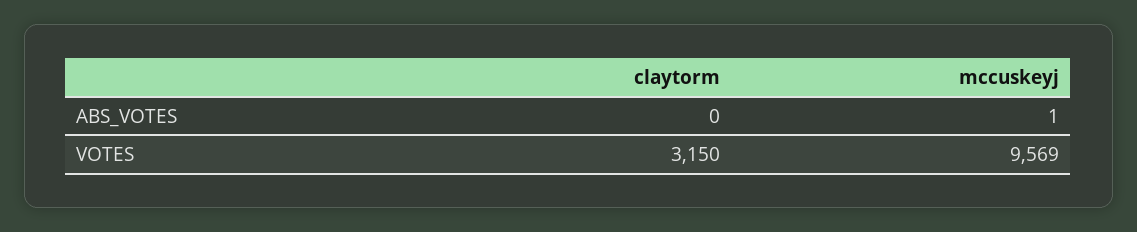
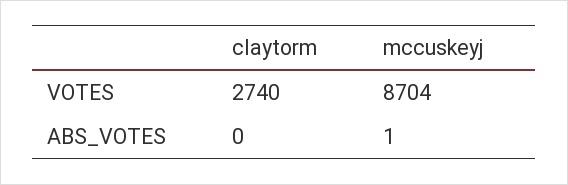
claytorm, VOTES: 3150 -> 2740
mccuskeyj, VOTES: 9569 -> 8704

